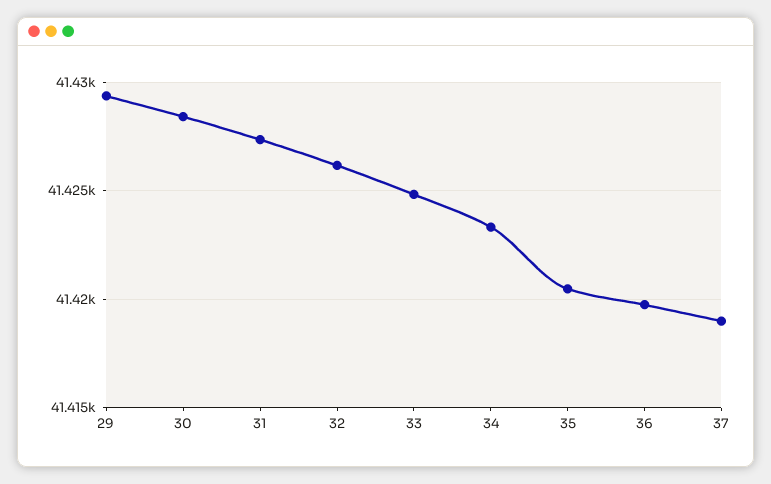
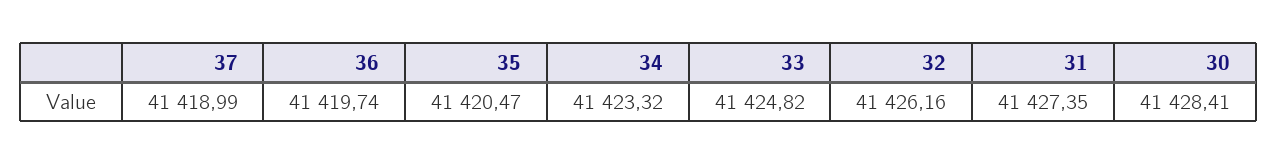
29: 41429.5 -> none

